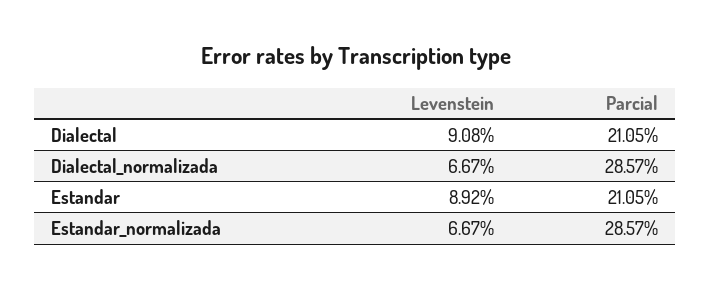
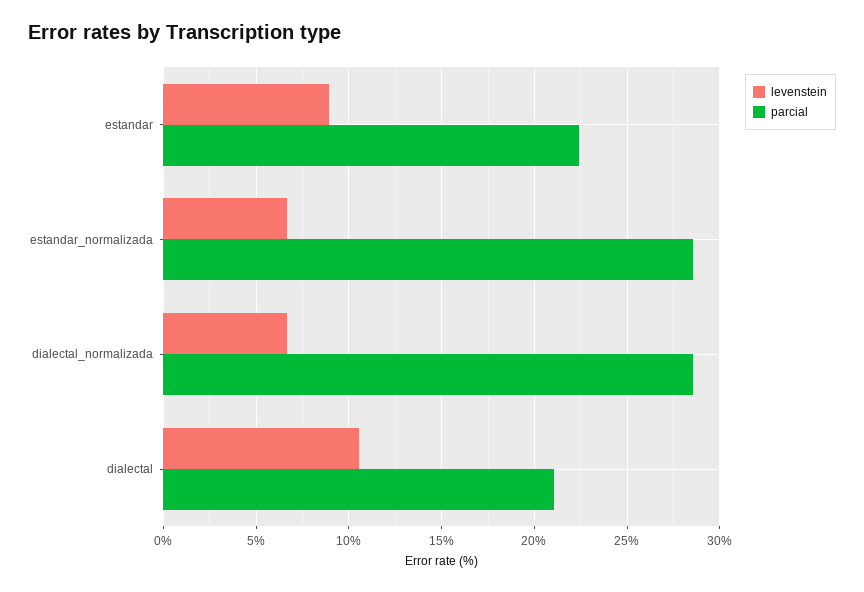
Levenstein, Dialectal: 9.08 -> 10.5
Parcial, Estandar: 21.05 -> 22.5

